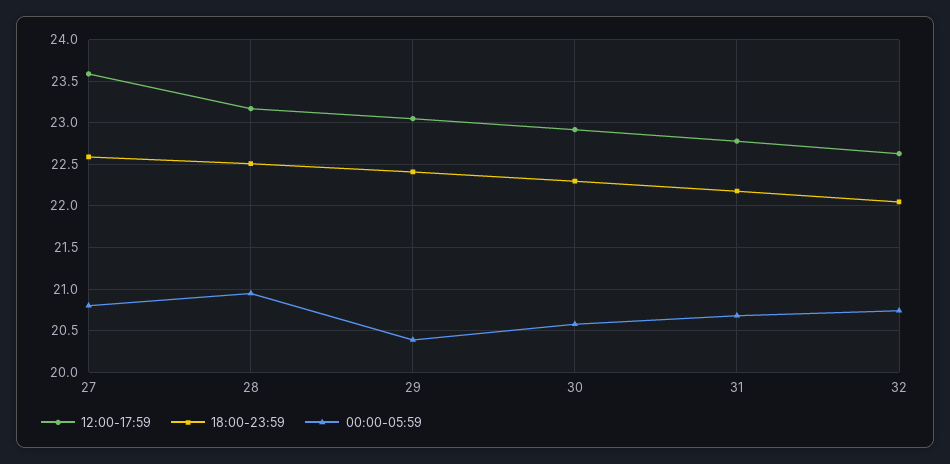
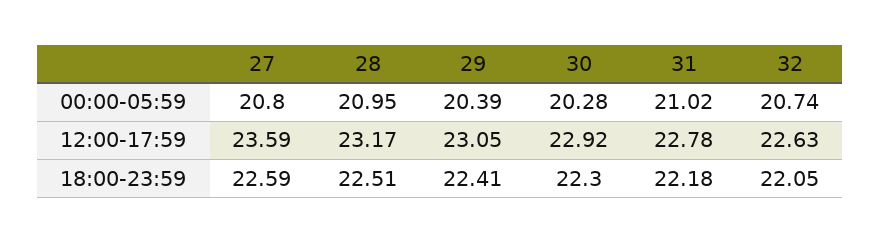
00:00-05:59, 30: 20.6 -> 20.28
00:00-05:59, 31: 20.7 -> 21.02

